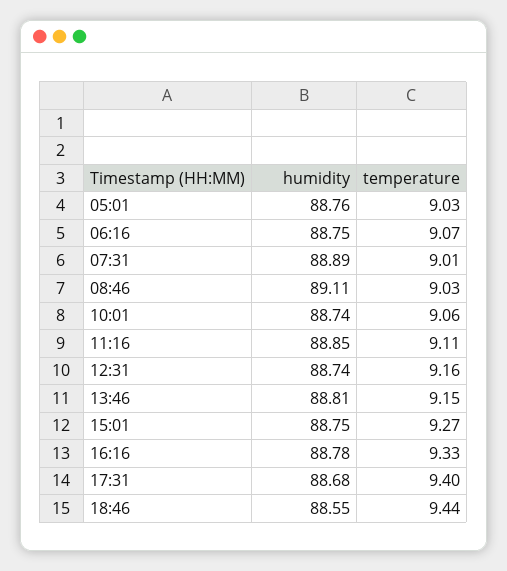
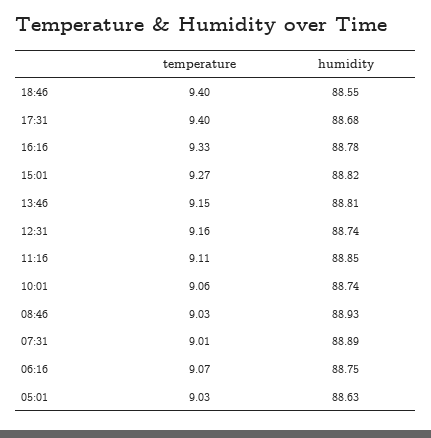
humidity, 05:01: 88.76 -> 88.63
humidity, 08:46: 89.11 -> 88.93
humidity, 15:01: 88.75 -> 88.82
temperature, 18:46: 9.44 -> 9.4

